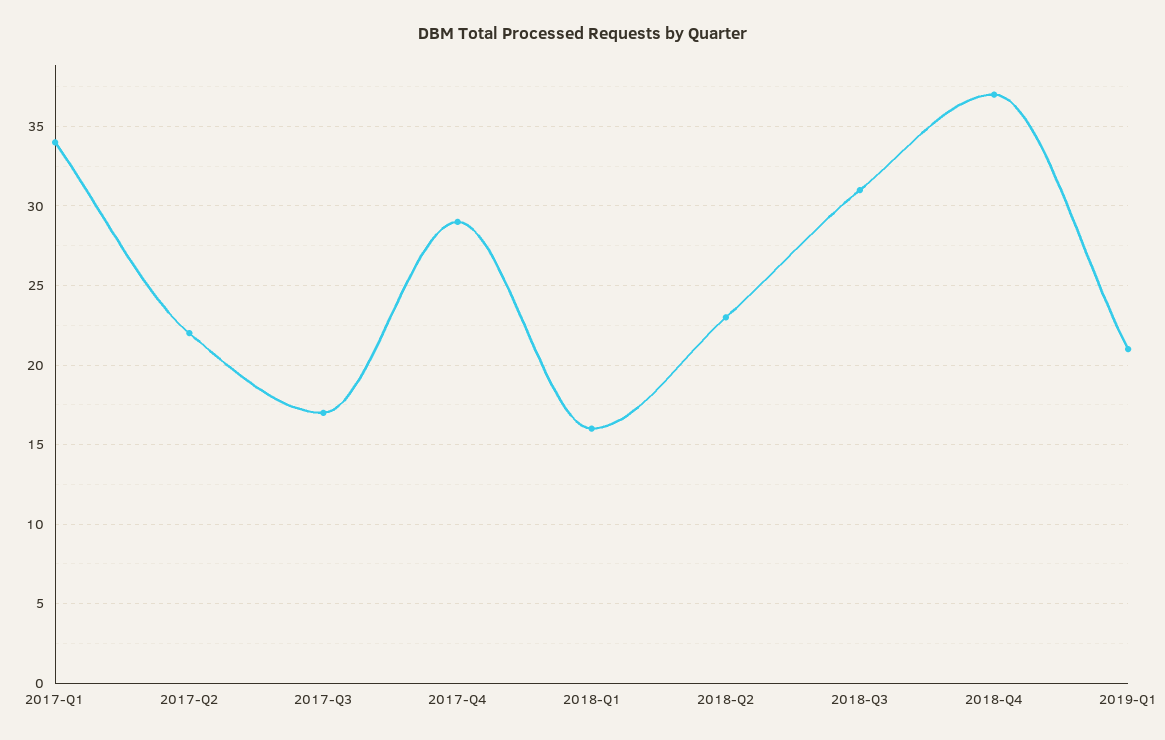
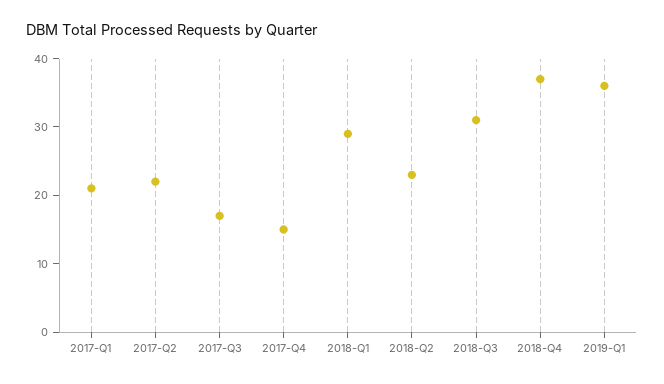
2017-Q1: 34 -> 20
2017-Q4: 29 -> 15
2018-Q1: 16 -> 30
2019-Q1: 21 -> 35

